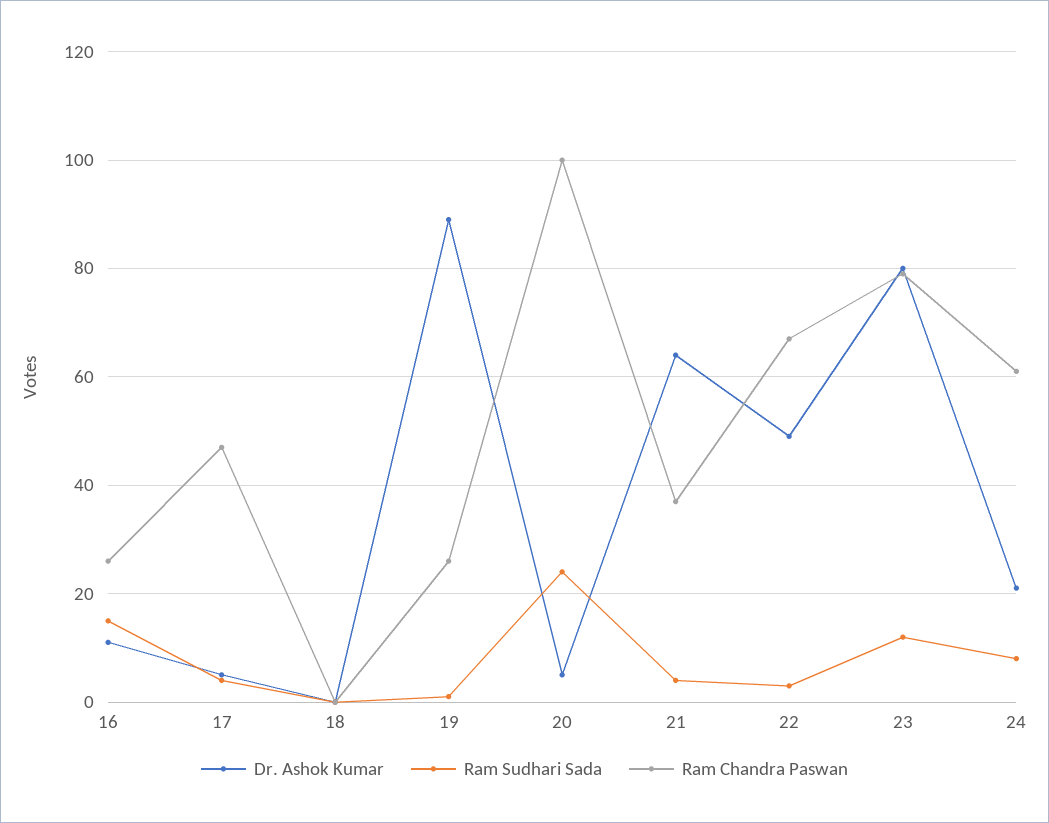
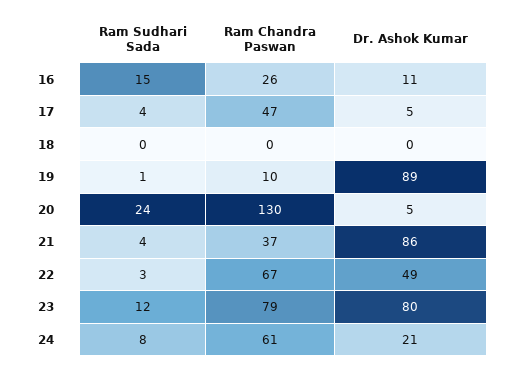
Ram Chandra Paswan, 19: 25 -> 10
Ram Chandra Paswan, 20: 100 -> 130
Dr. Ashok Kumar, 21: 65 -> 86

